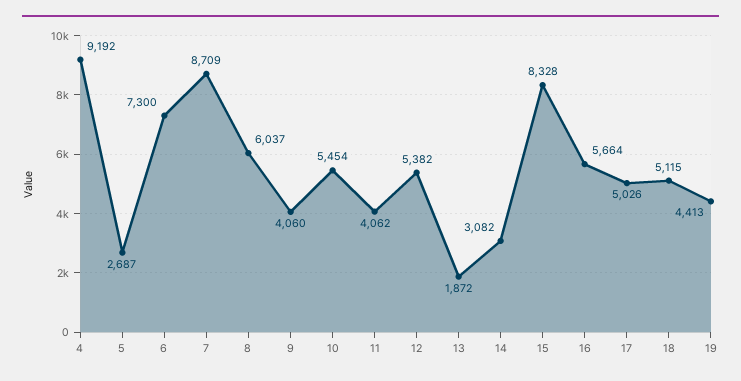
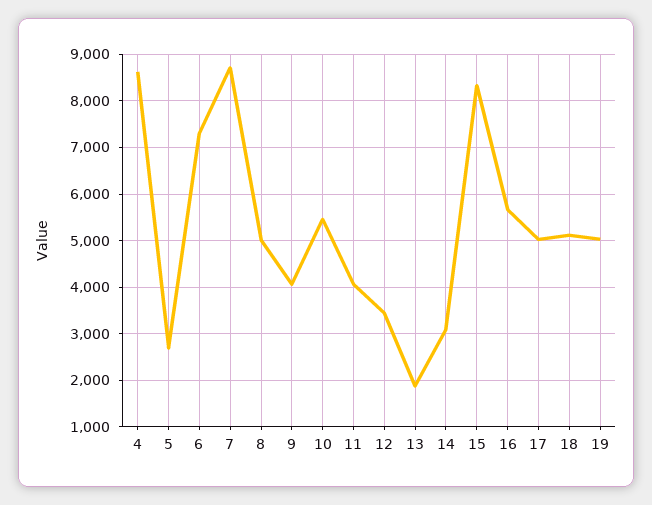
4: 9192 -> 8600
8: 6037 -> 5000
12: 5382 -> 3400
19: 4413 -> 5000

